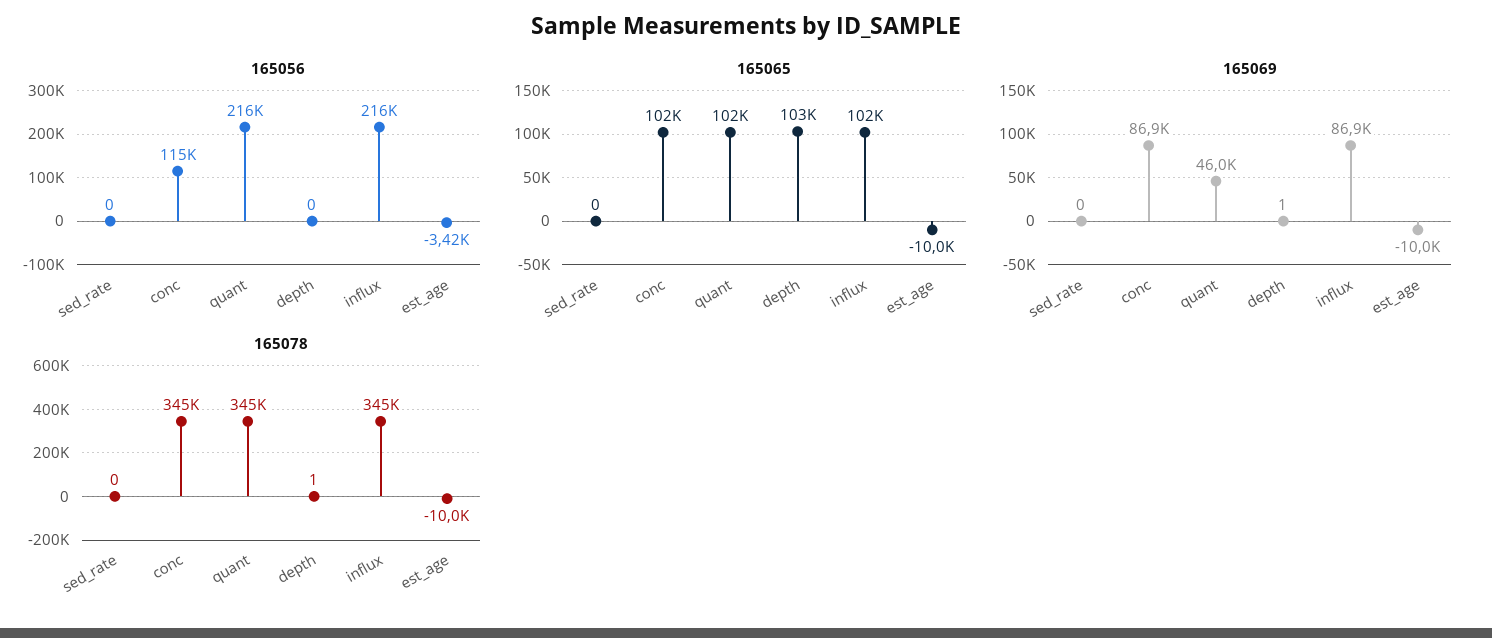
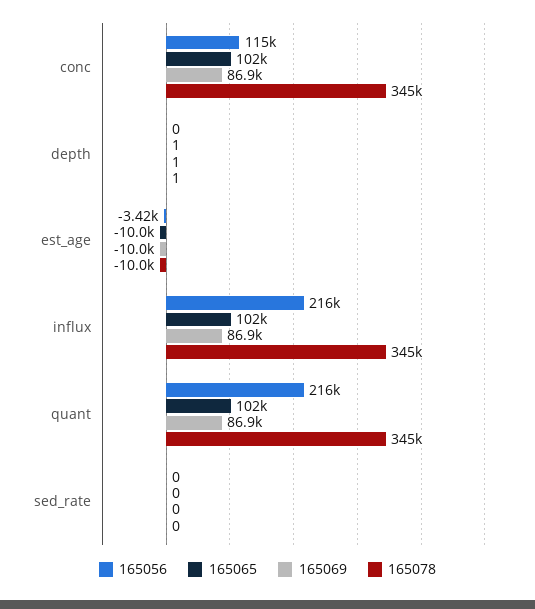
165065, depth: 103000 -> 1
165069, quant: 46000 -> 86900

